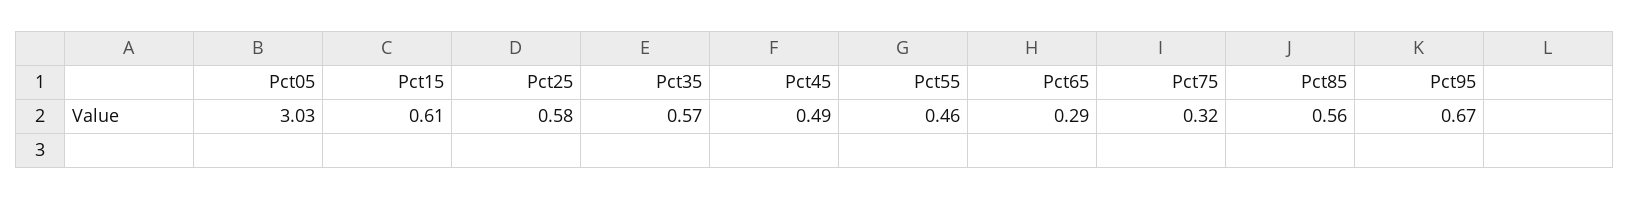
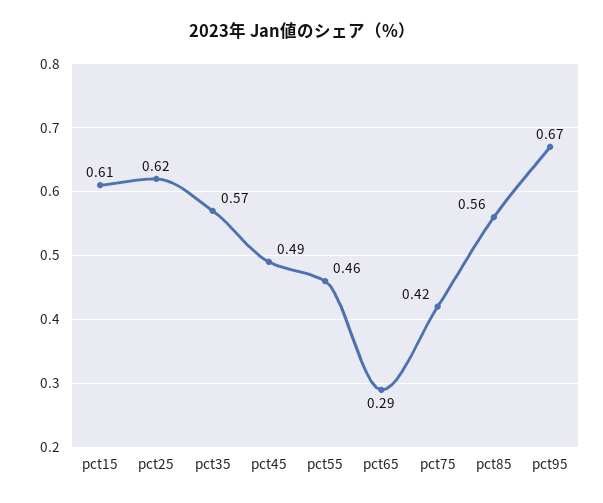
Pct05: 3.03 -> none
Pct25: 0.58 -> 0.62
Pct75: 0.32 -> 0.42

